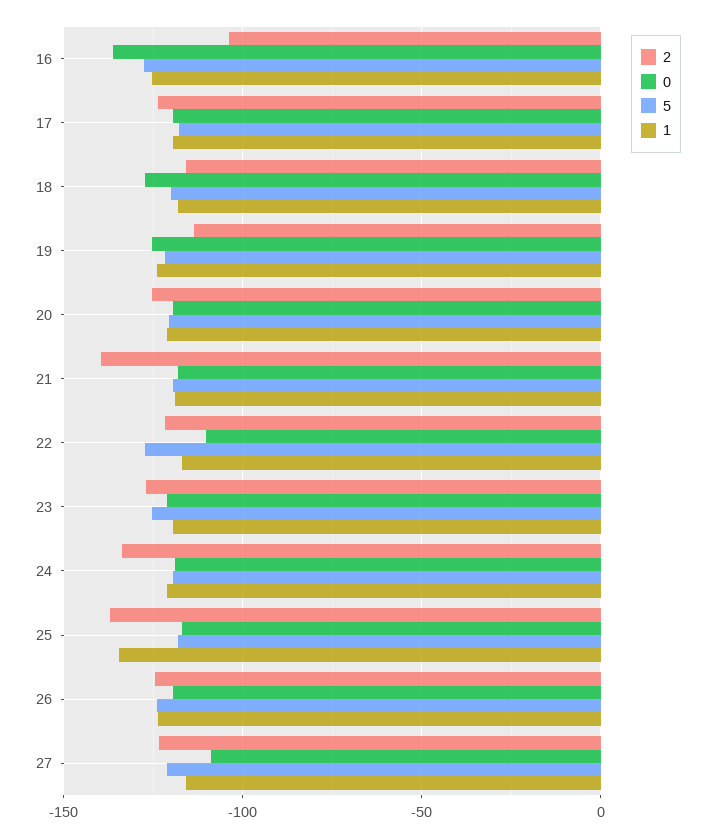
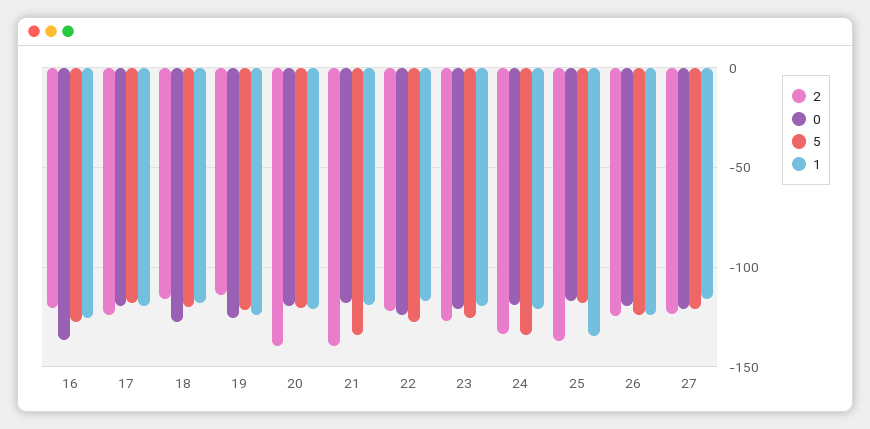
2, 16: -105 -> -120
2, 20: -125 -> -140
5, 21: -120 -> -135
0, 22: -110 -> -125
5, 24: -120 -> -135
0, 27: -110 -> -120

